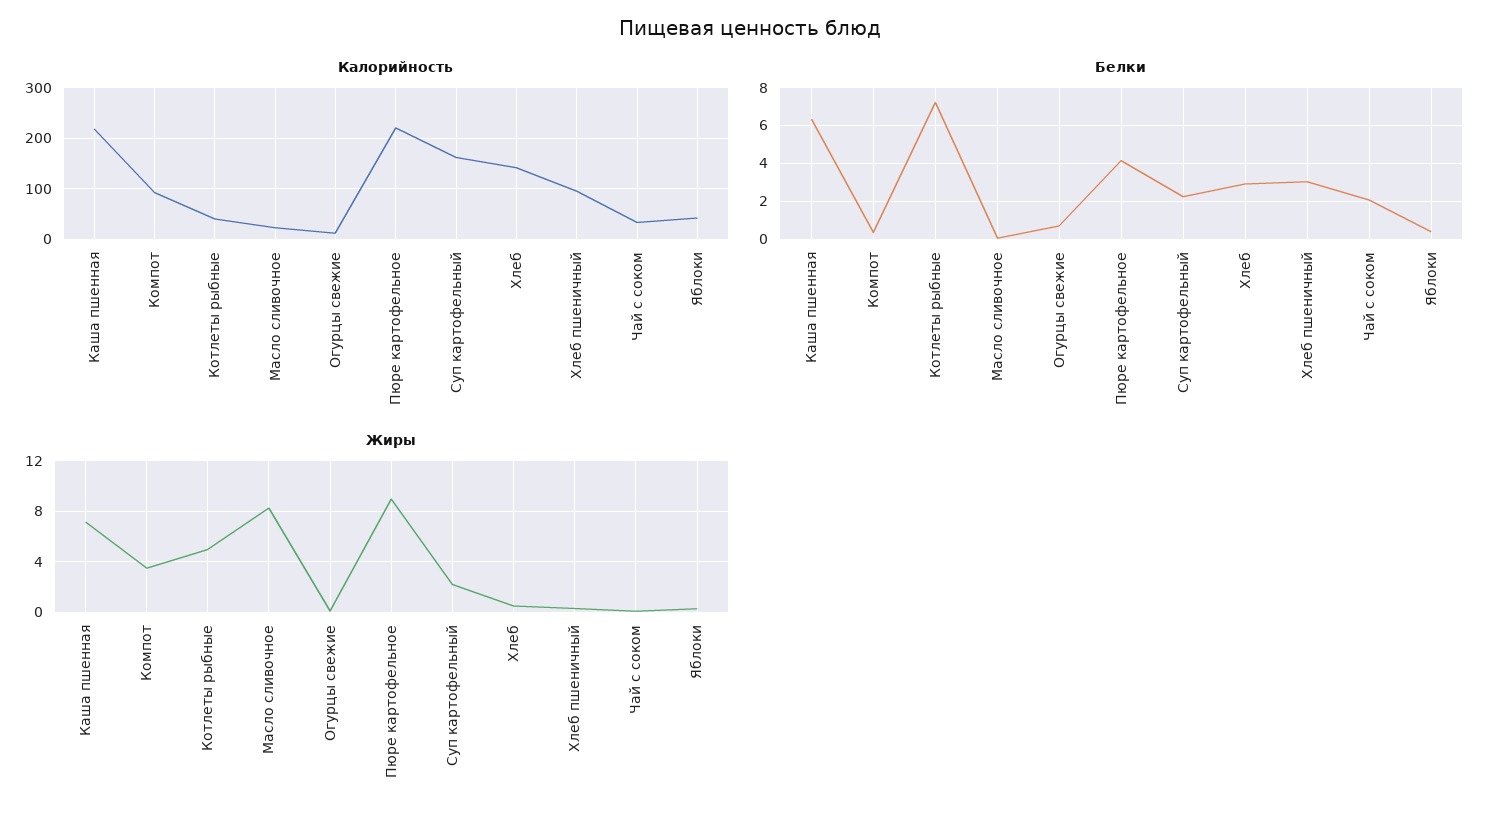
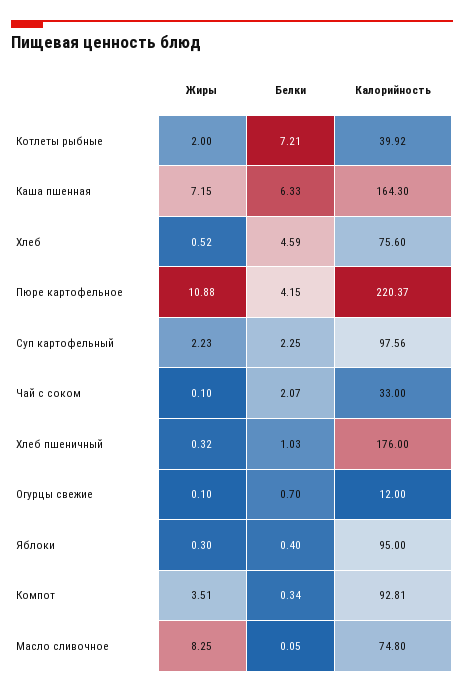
Калорийность, Каша пшенная: 220 -> 164.3
Калорийность, Масло сливочное: 20 -> 74.8
Калорийность, Суп картофельный: 160 -> 97.56
Калорийность, Хлеб: 140 -> 75.6
Калорийность, Хлеб пшеничный: 100 -> 176
Калорийность, Яблоки: 40 -> 95
Белки, Хлеб: 3 -> 4.59
Белки, Хлеб пшеничный: 3 -> 1.03
Жиры, Котлеты рыбные: 5 -> 2
Жиры, Пюре картофельное: 9 -> 10.88

